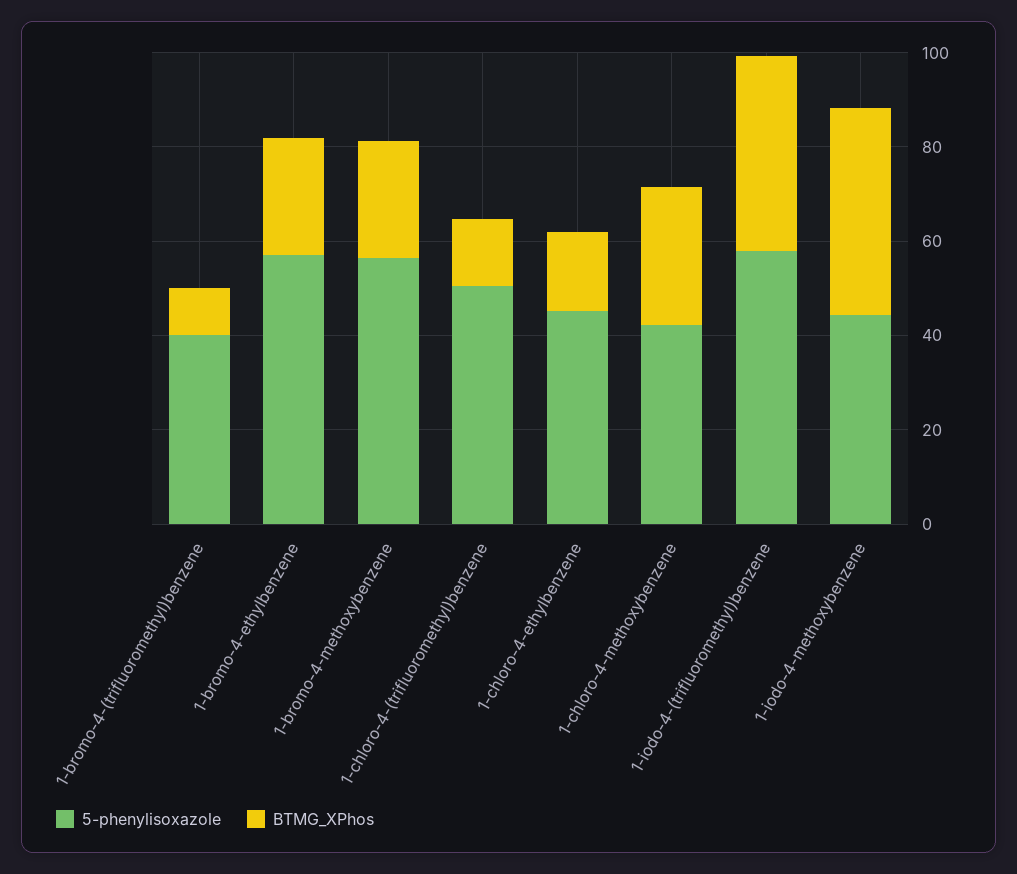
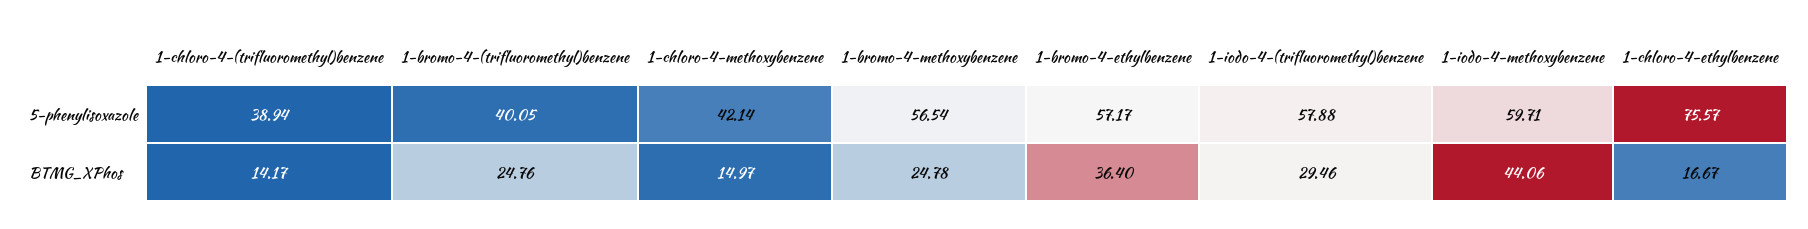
BTMG_XPhos, 1-bromo-4-(trifluoromethyl)benzene: 10 -> 24.76
BTMG_XPhos, 1-bromo-4-ethylbenzene: 25 -> 36.4
5-phenylisoxazole, 1-chloro-4-(trifluoromethyl)benzene: 50 -> 38.94
5-phenylisoxazole, 1-chloro-4-ethylbenzene: 45 -> 75.57
BTMG_XPhos, 1-chloro-4-methoxybenzene: 30 -> 14.97
BTMG_XPhos, 1-iodo-4-(trifluoromethyl)benzene: 40 -> 29.46
5-phenylisoxazole, 1-iodo-4-methoxybenzene: 45 -> 59.71

